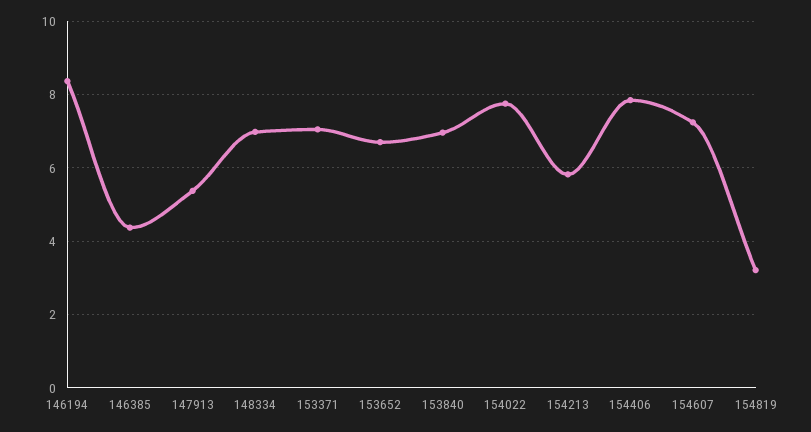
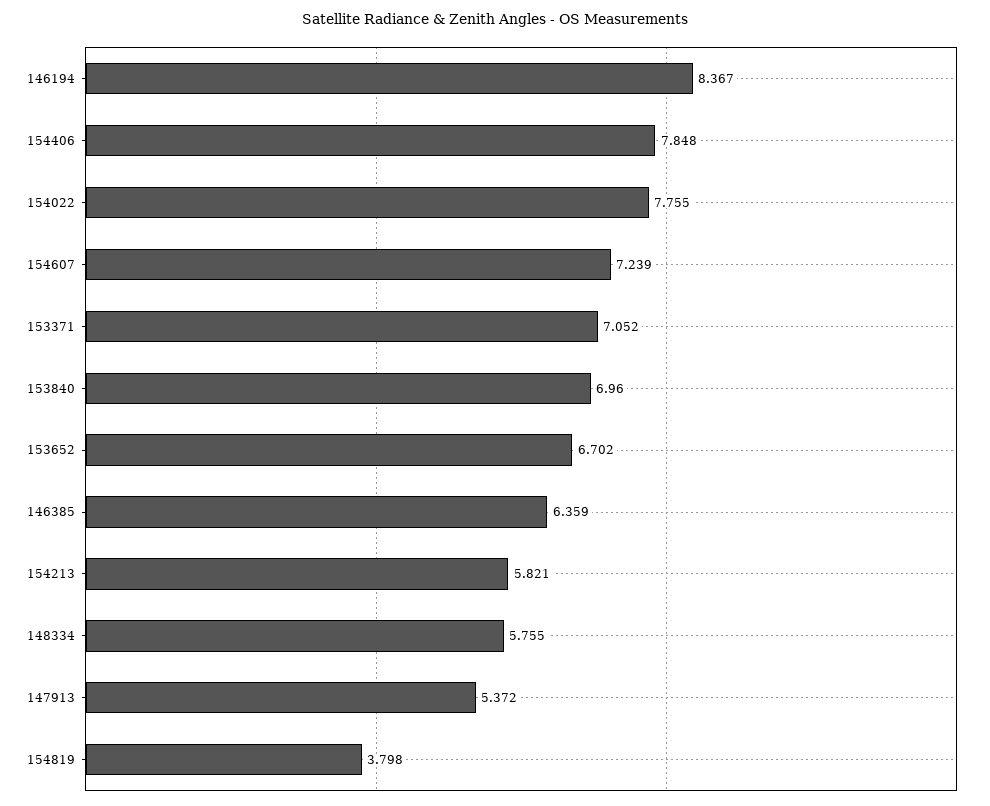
146385: 4.4 -> 6.359
148334: 7 -> 5.755
154819: 3.2 -> 3.798

